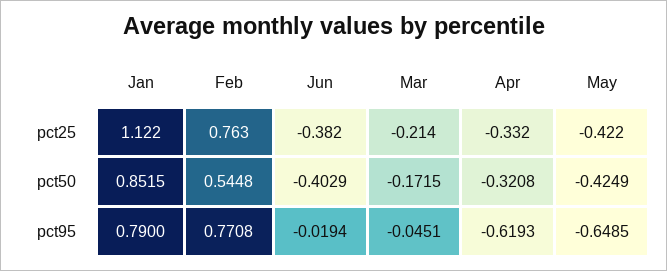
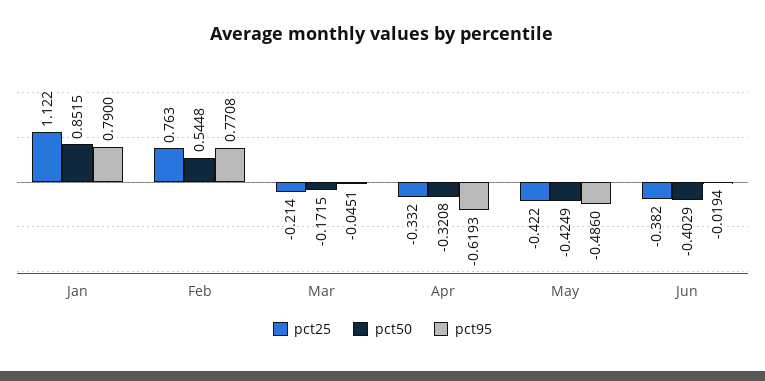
pct95, May: -0.6485 -> -0.486

